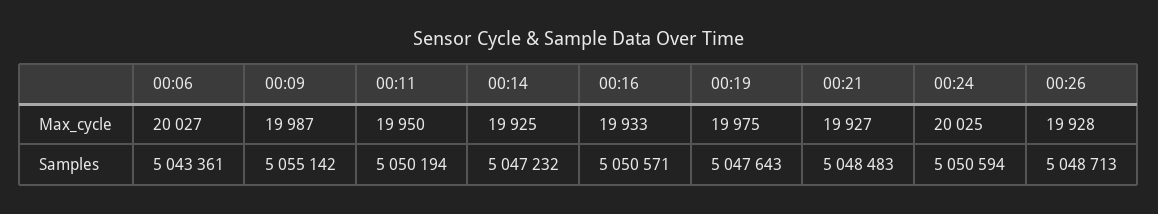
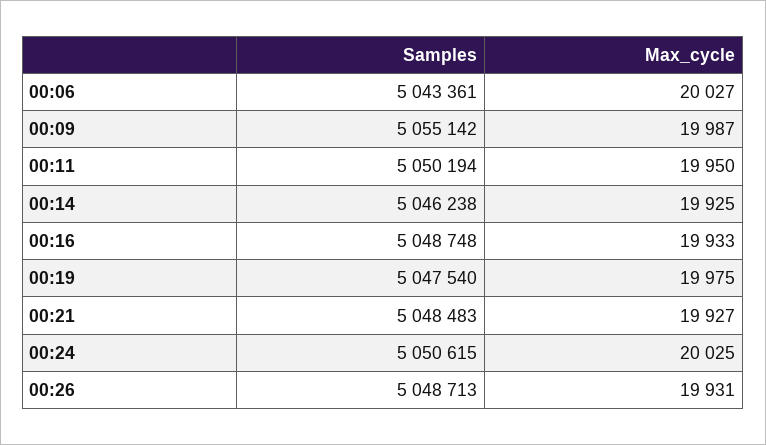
00:26, Max_cycle: 19928 -> 19931
00:14, Samples: 5047232 -> 5046238
00:16, Samples: 5050571 -> 5048748
00:19, Samples: 5047643 -> 5047540
00:24, Samples: 5050594 -> 5050615

